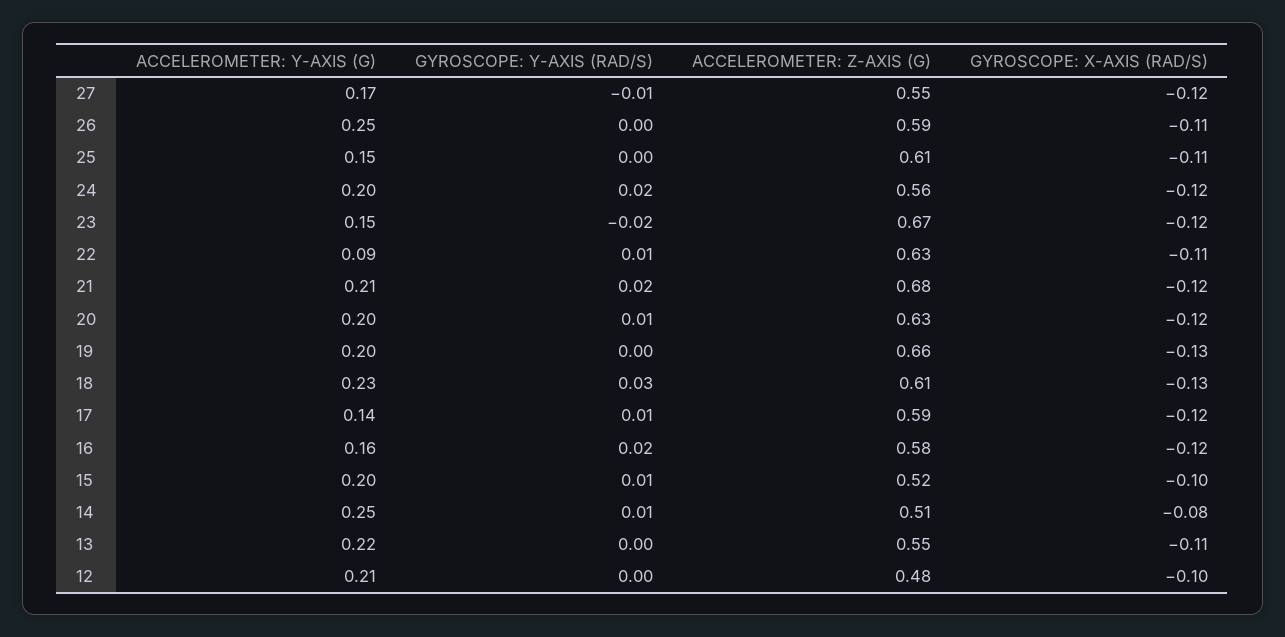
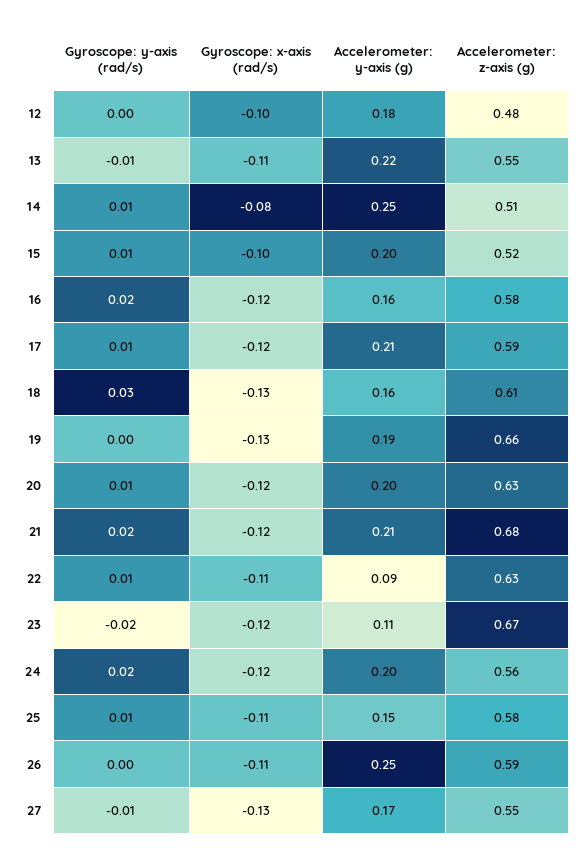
GYROSCOPE: X-AXIS (RAD/S), 27: -0.12 -> -0.13
GYROSCOPE: Y-AXIS (RAD/S), 25: 0 -> 0.01
ACCELEROMETER: Z-AXIS (G), 25: 0.61 -> 0.58
ACCELEROMETER: Y-AXIS (G), 23: 0.15 -> 0.11
ACCELEROMETER: Y-AXIS (G), 19: 0.2 -> 0.19
ACCELEROMETER: Y-AXIS (G), 18: 0.23 -> 0.16
ACCELEROMETER: Y-AXIS (G), 17: 0.14 -> 0.21
GYROSCOPE: Y-AXIS (RAD/S), 13: 0 -> -0.01
ACCELEROMETER: Y-AXIS (G), 12: 0.21 -> 0.18

